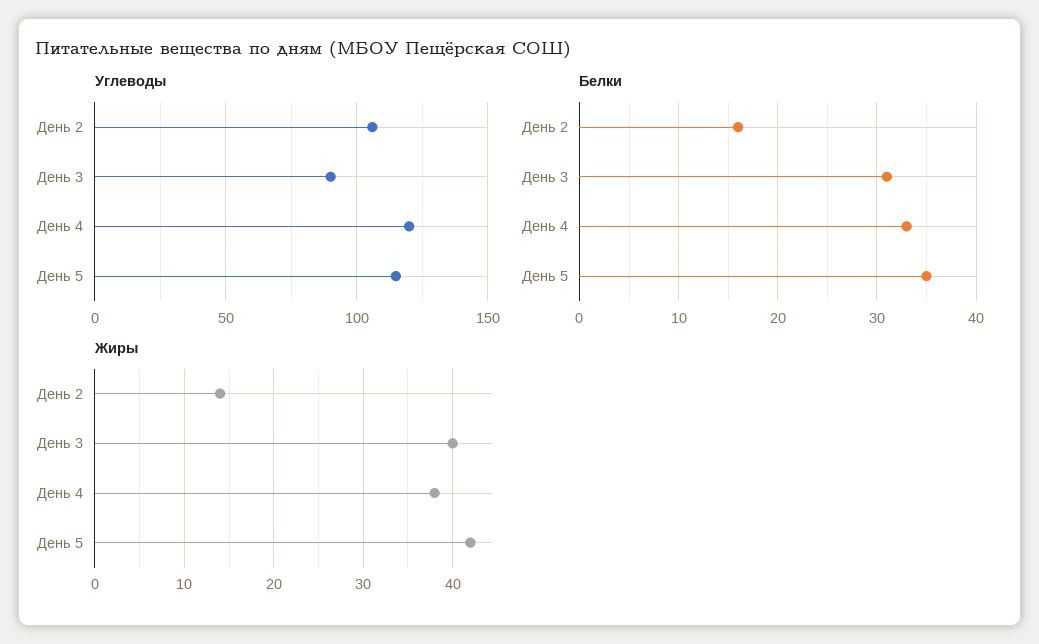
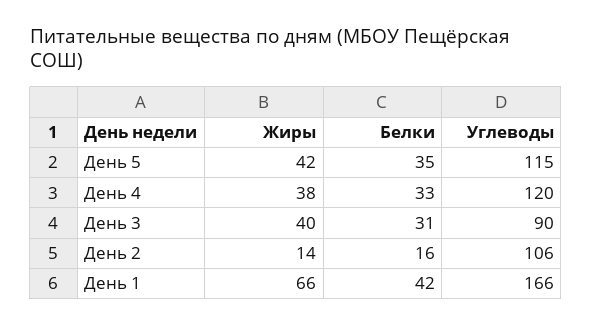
Жиры, День 1: none -> 66
Белки, День 1: none -> 42
Углеводы, День 1: none -> 166

